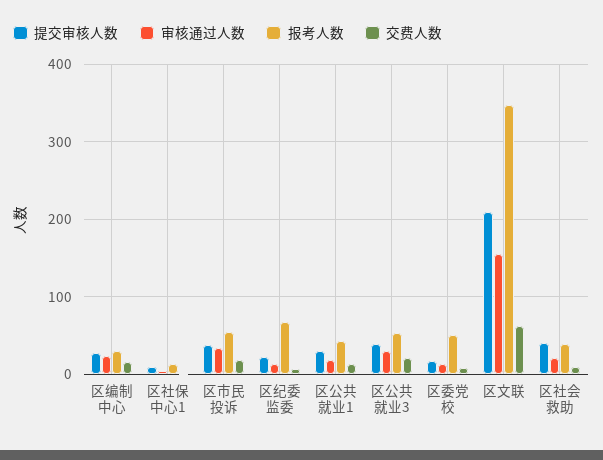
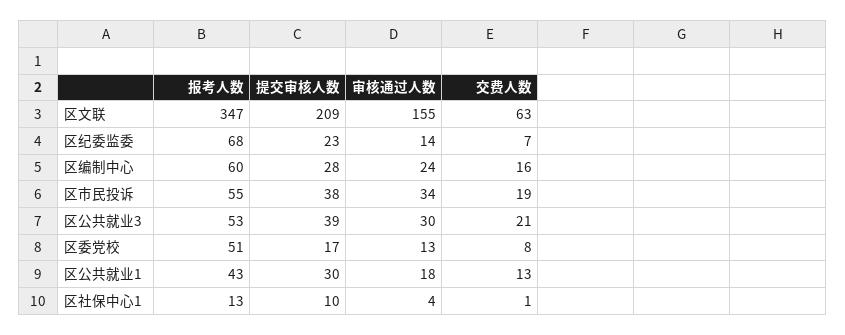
报考人数, 区编制中心: 30 -> 60
提交审核人数, 区社会救助: 40 -> none
审核通过人数, 区社会救助: 20 -> none
报考人数, 区社会救助: 40 -> none
交费人数, 区社会救助: 10 -> none

